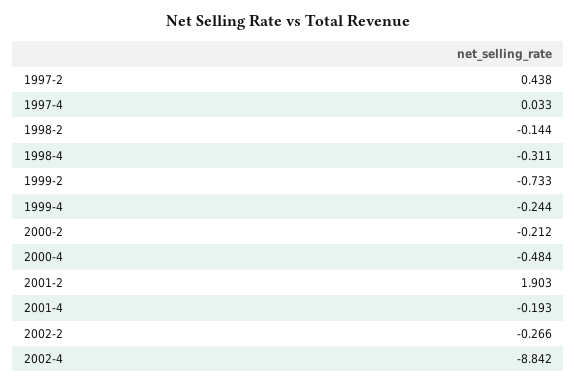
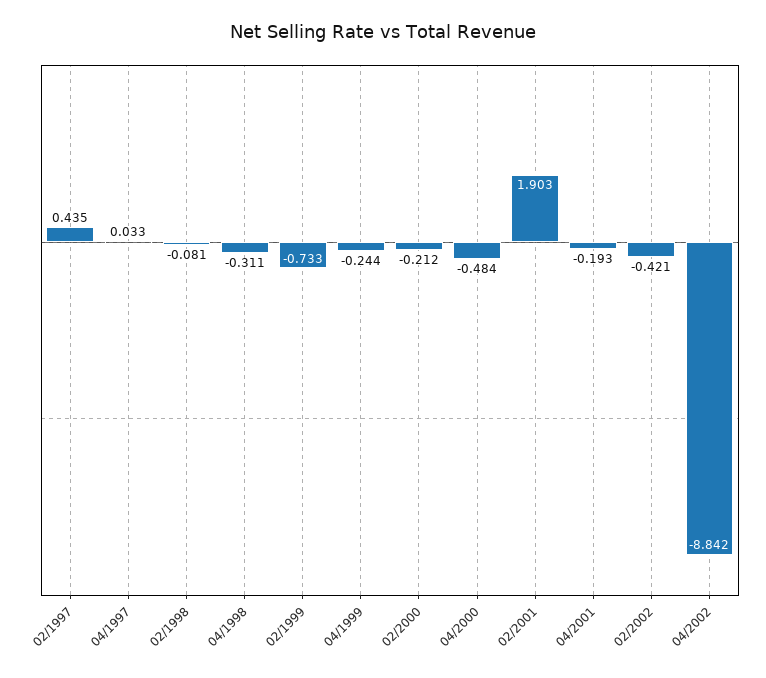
1997-2: 0.438 -> 0.435
1998-2: -0.144 -> -0.081
2002-2: -0.266 -> -0.421

